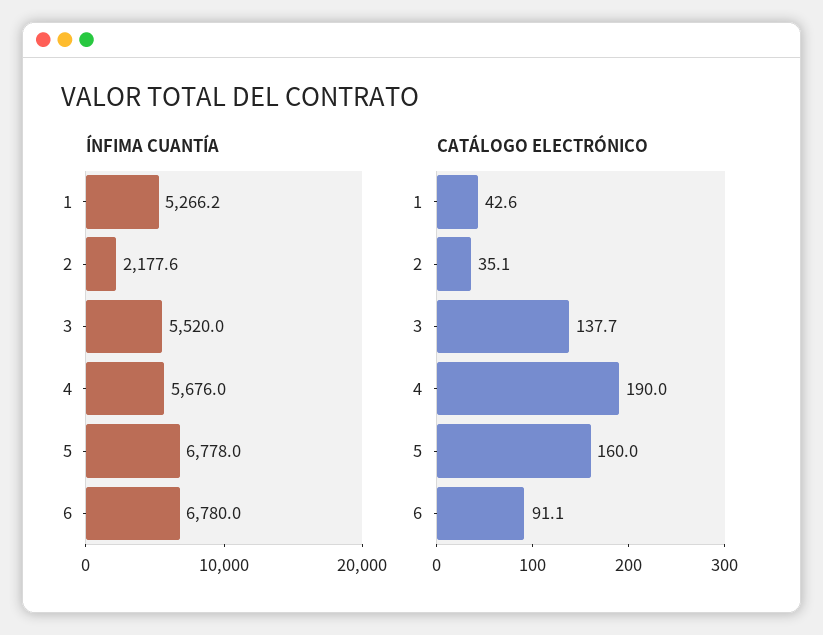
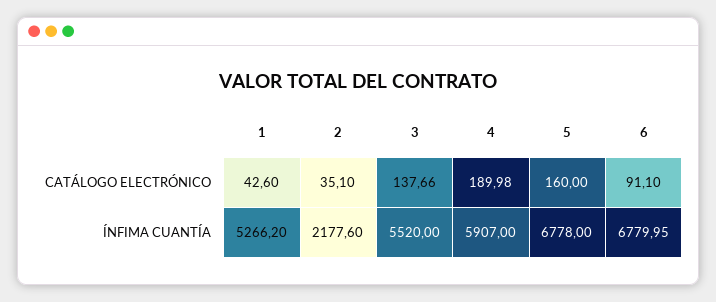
ÍNFIMA CUANTÍA, 4: 5676 -> 5907

